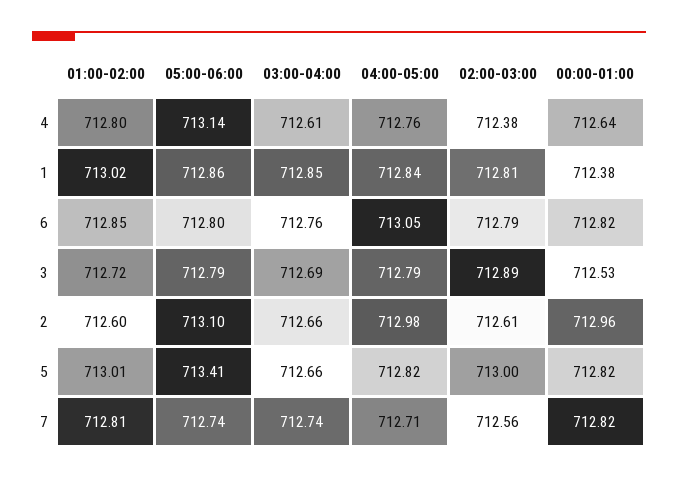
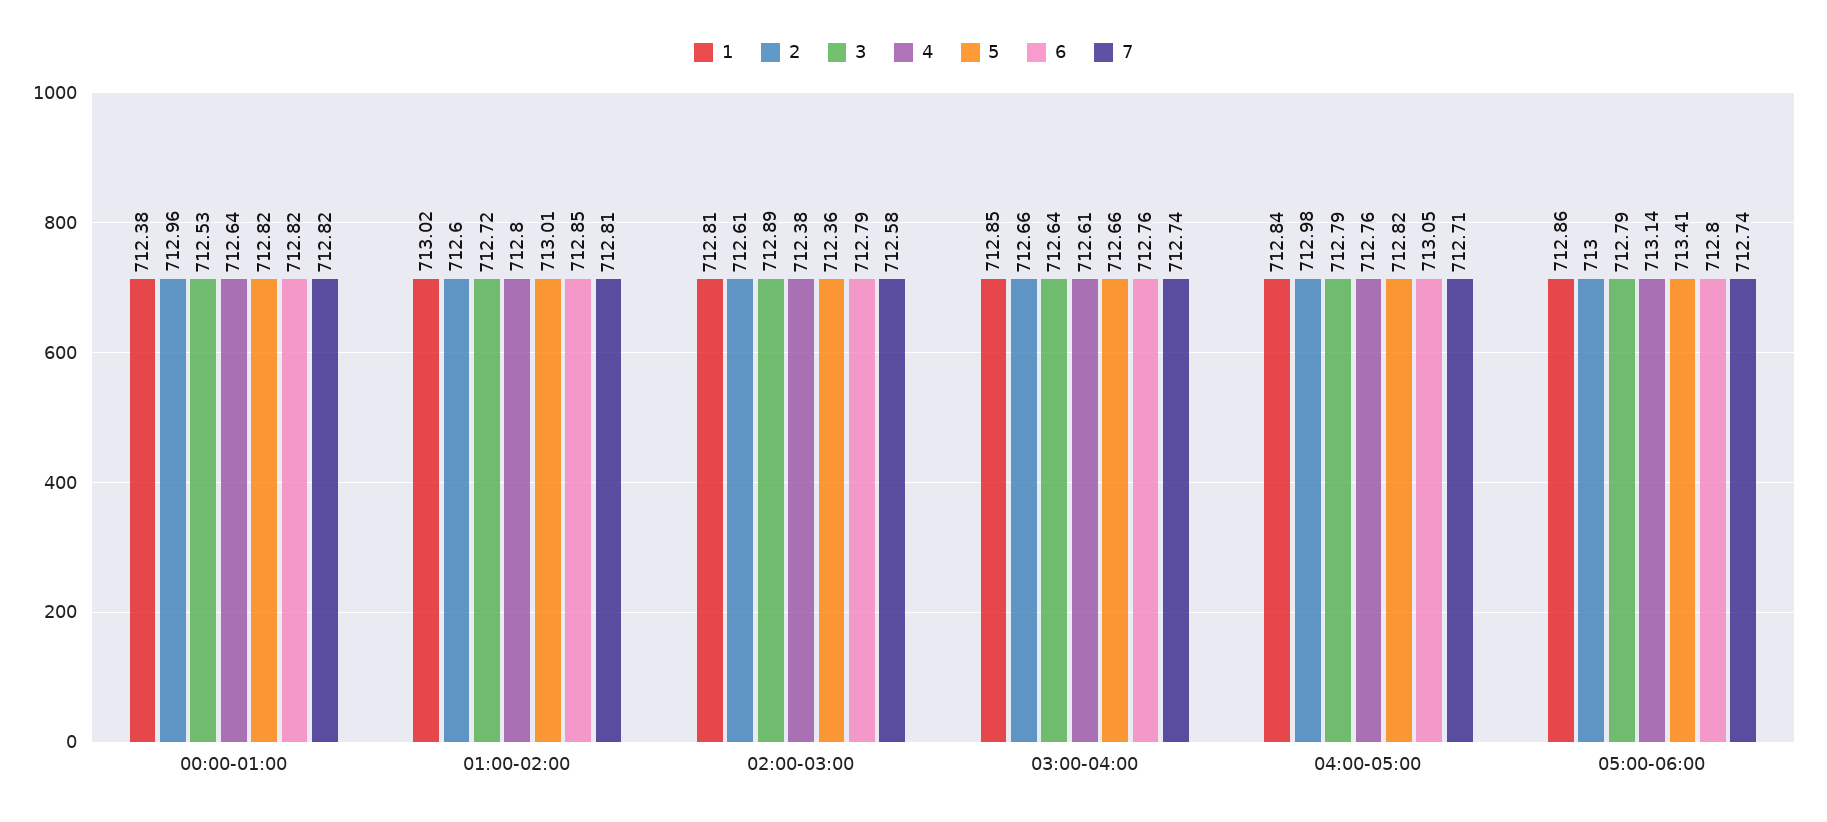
3, 03:00-04:00: 712.69 -> 712.64
2, 05:00-06:00: 713.1 -> 713
5, 02:00-03:00: 713 -> 712.36
7, 02:00-03:00: 712.56 -> 712.58

